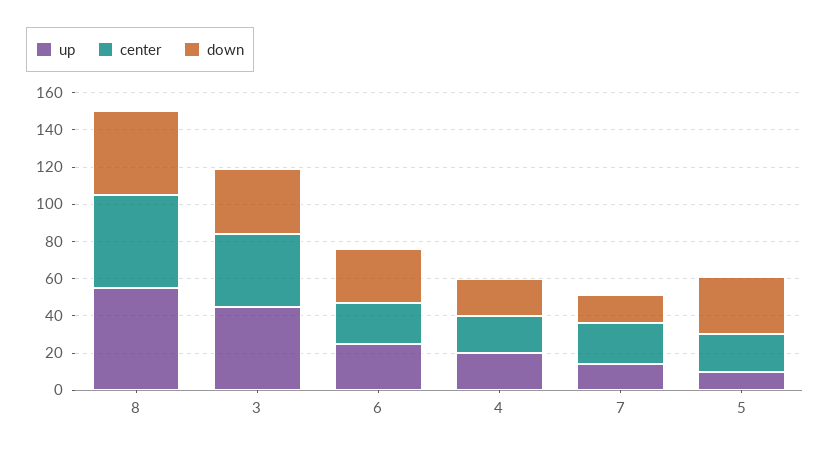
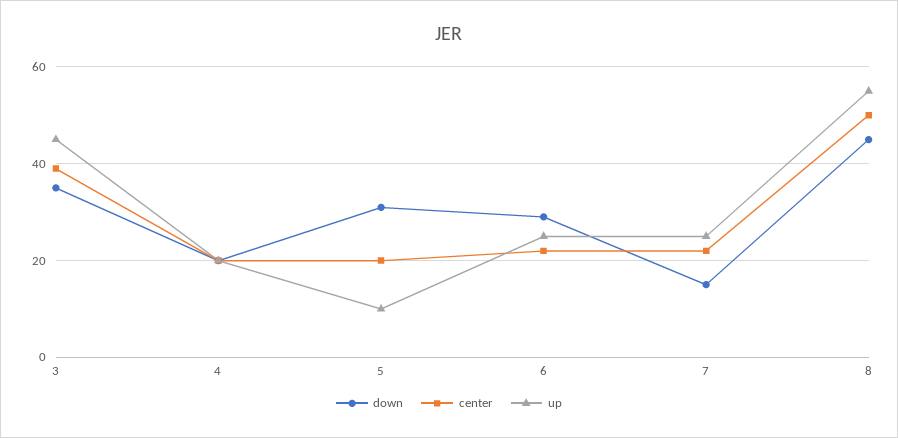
up, 7: 15 -> 25

